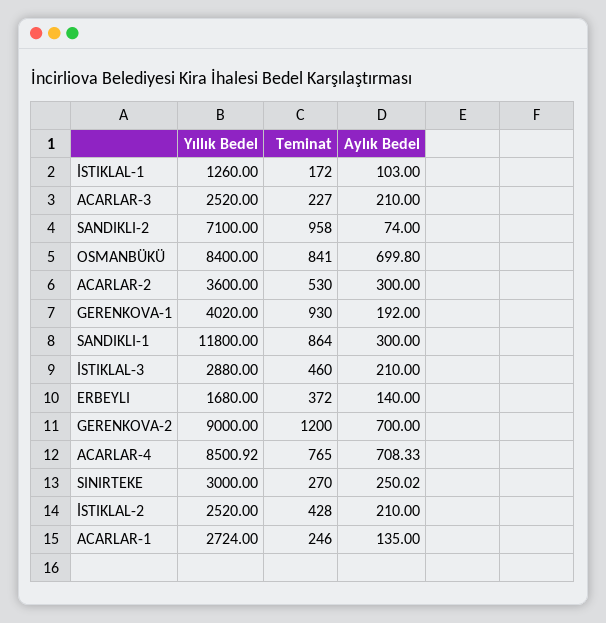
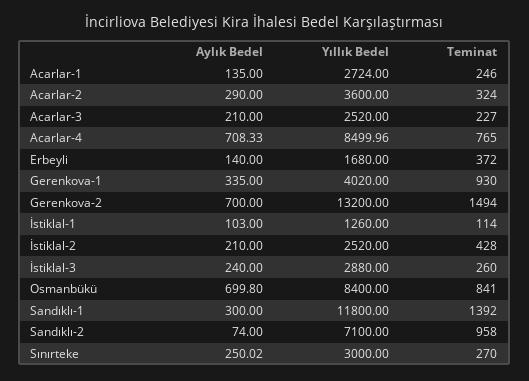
Teminat, İSTIKLAL-1: 172 -> 114
Teminat, ACARLAR-2: 530 -> 324
Aylık Bedel, ACARLAR-2: 300 -> 290
Aylık Bedel, GERENKOVA-1: 192 -> 335
Teminat, SANDIKLI-1: 864 -> 1392
Teminat, İSTIKLAL-3: 460 -> 260
Aylık Bedel, İSTIKLAL-3: 210 -> 240
Yıllık Bedel, GERENKOVA-2: 9000 -> 13200
Teminat, GERENKOVA-2: 1200 -> 1494
Yıllık Bedel, ACARLAR-4: 8500.92 -> 8499.96

